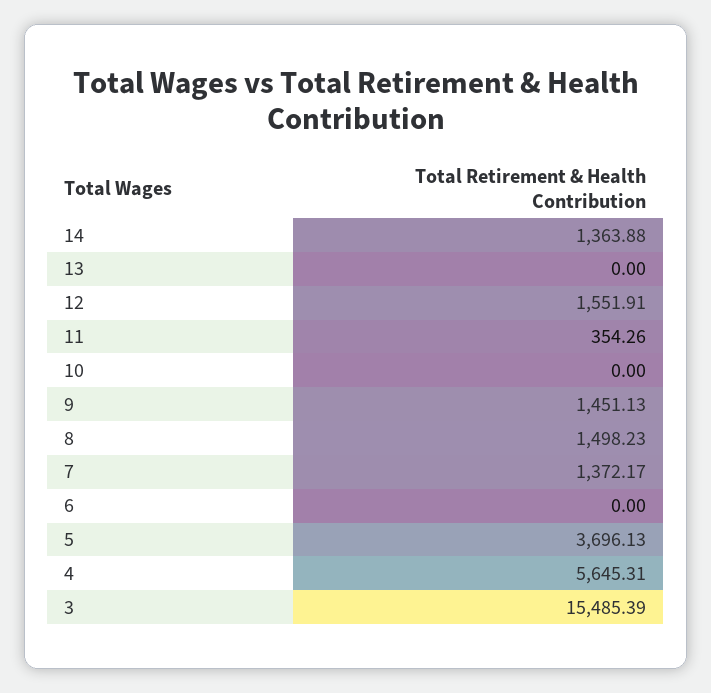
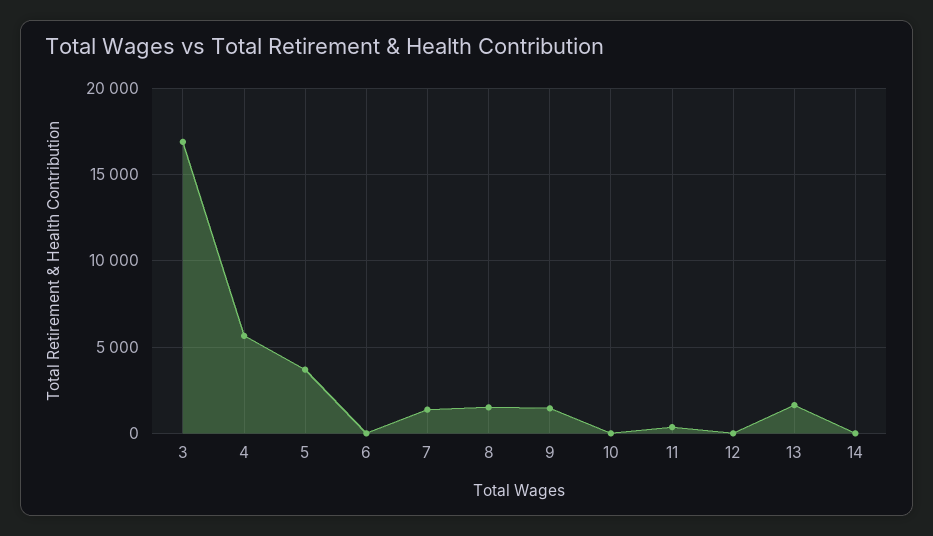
14: 1363.88 -> 0
13: 0 -> 1500
12: 1551.91 -> 0
3: 15485.39 -> 17000

